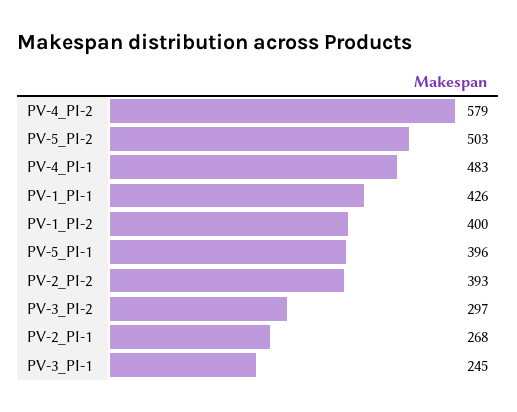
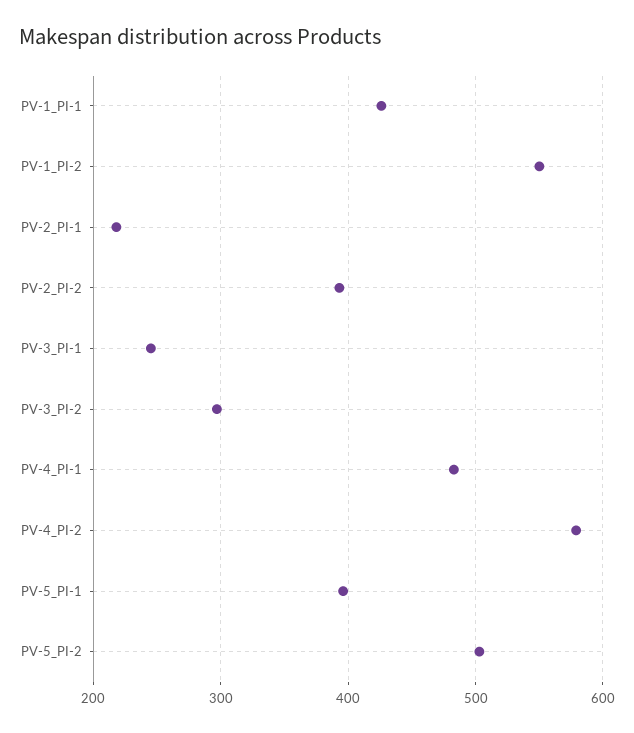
PV-1_PI-2: 400 -> 550
PV-2_PI-1: 268 -> 220

